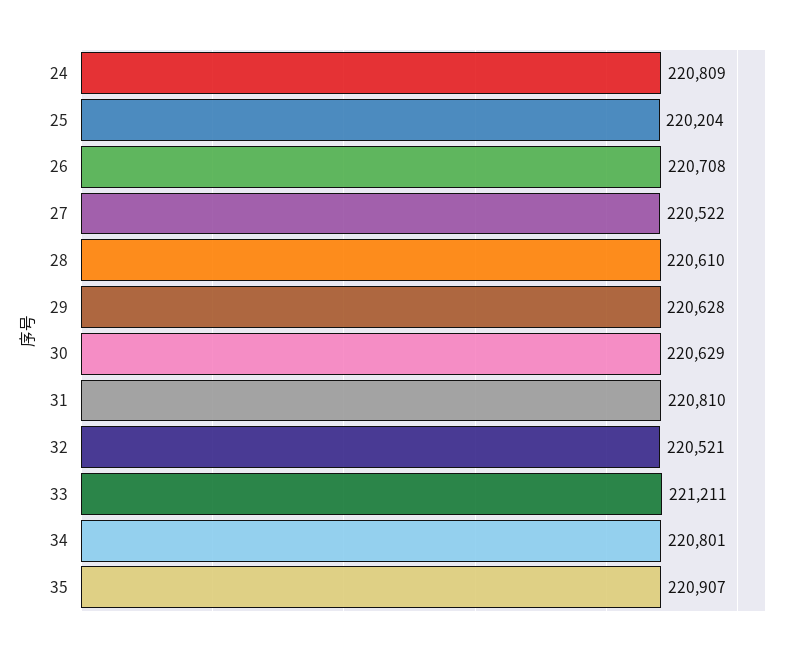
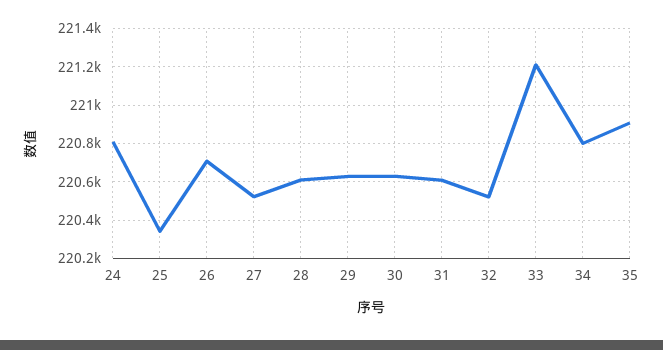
25: 220204 -> 220350
31: 220810 -> 220600

